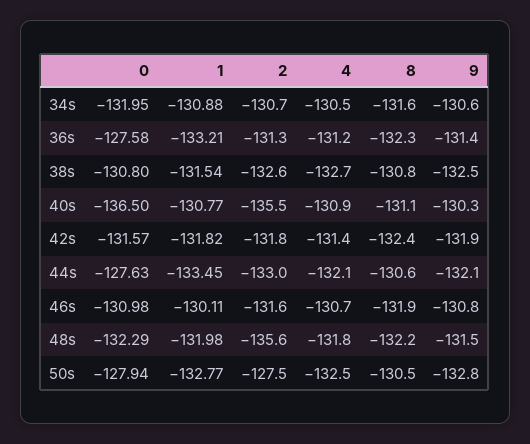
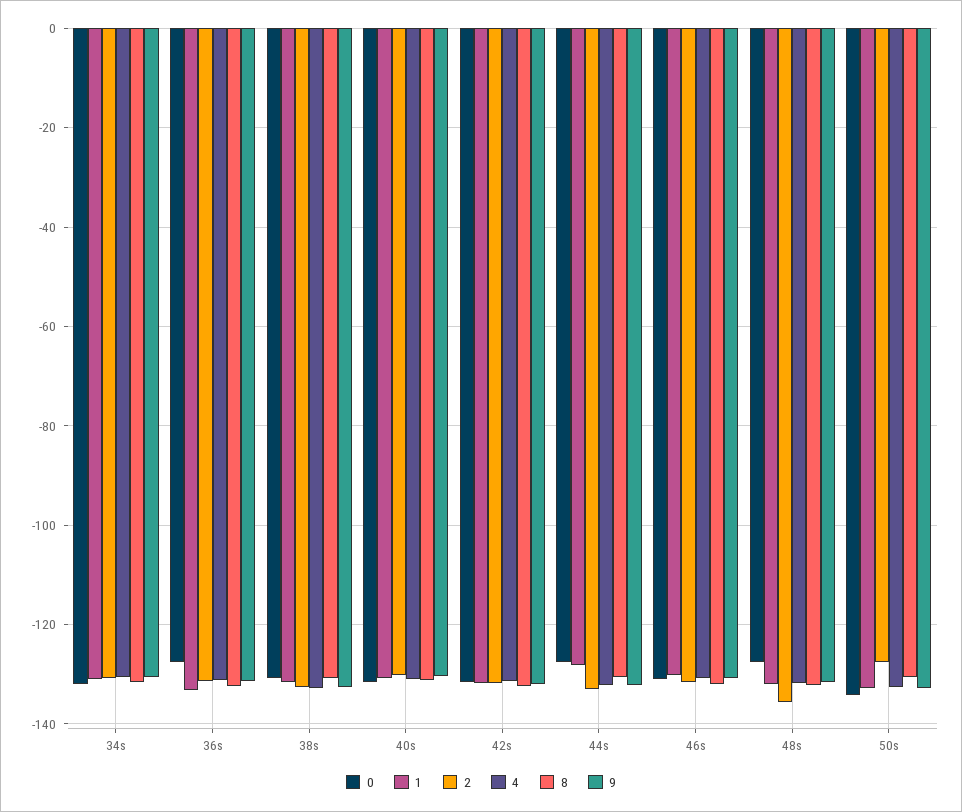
0, 40s: -136.5 -> -132
2, 40s: -135.5 -> -130
1, 44s: -133.45 -> -128
0, 48s: -132.29 -> -128
0, 50s: -127.94 -> -134

